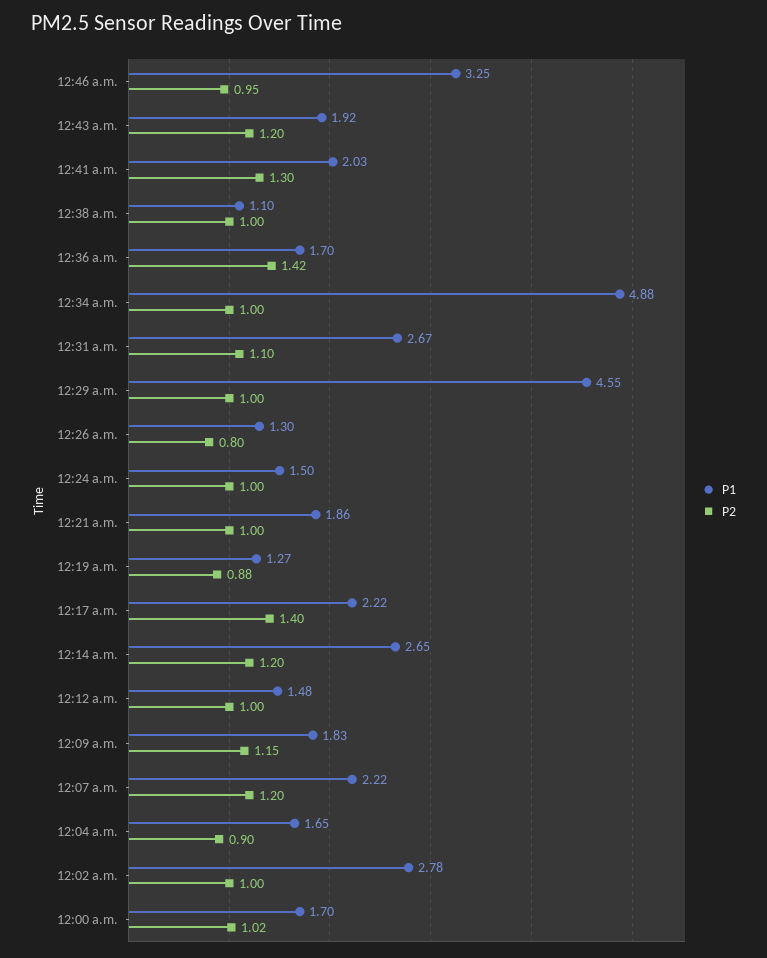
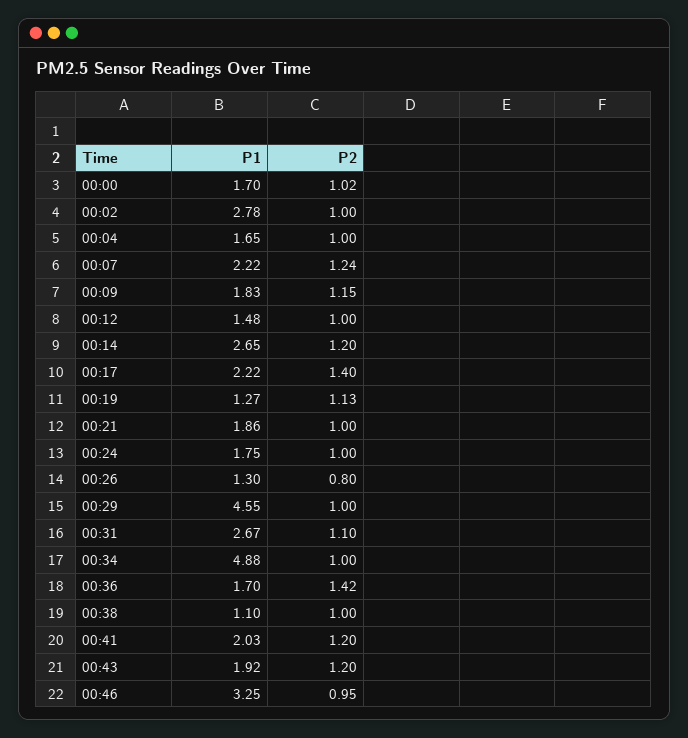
P2, 12:41 a.m.: 1.3 -> 1.2
P1, 12:24 a.m.: 1.5 -> 1.75
P2, 12:19 a.m.: 0.88 -> 1.13
P2, 12:07 a.m.: 1.2 -> 1.24
P2, 12:04 a.m.: 0.9 -> 1

